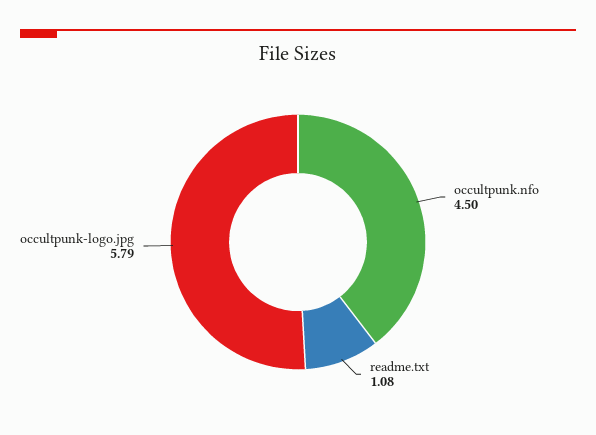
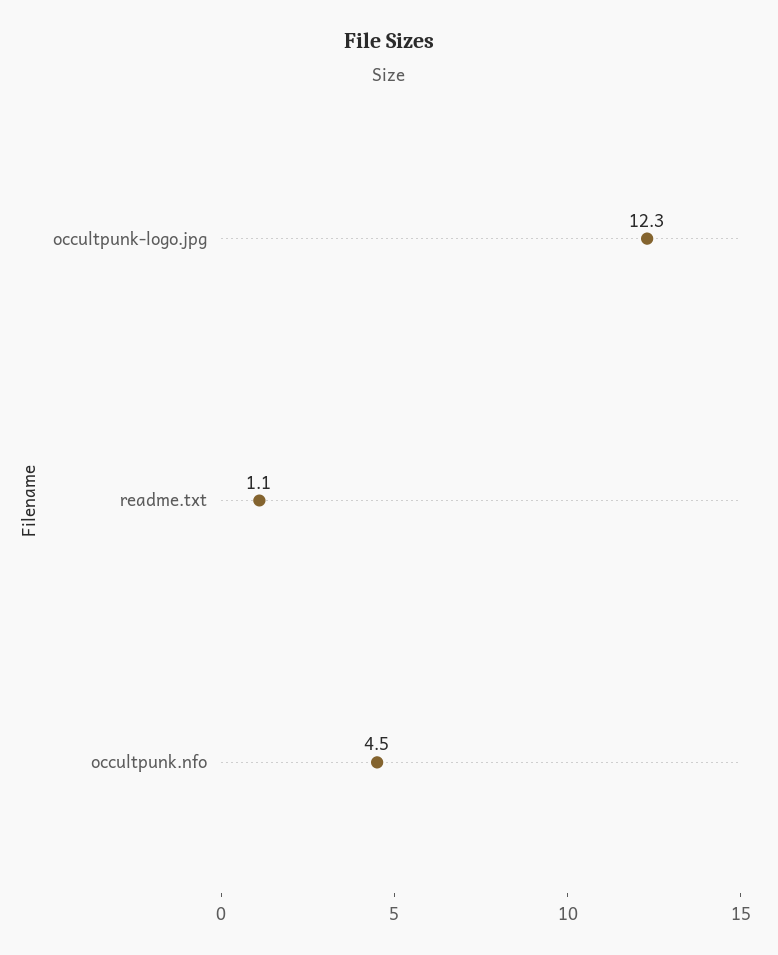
occultpunk-logo.jpg: 5.79 -> 12.3

